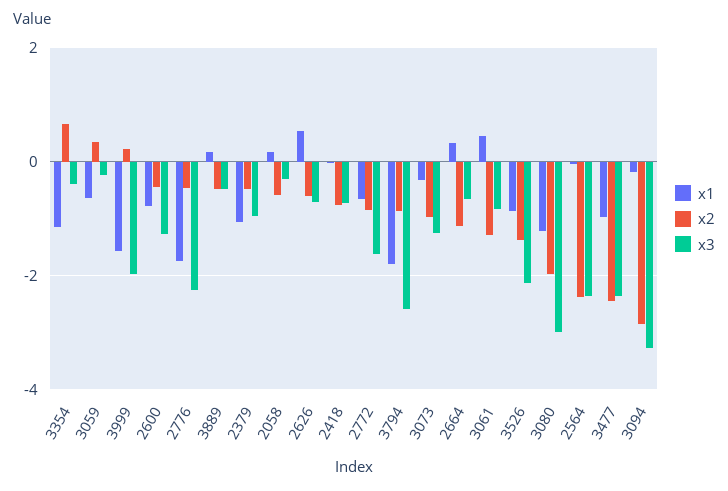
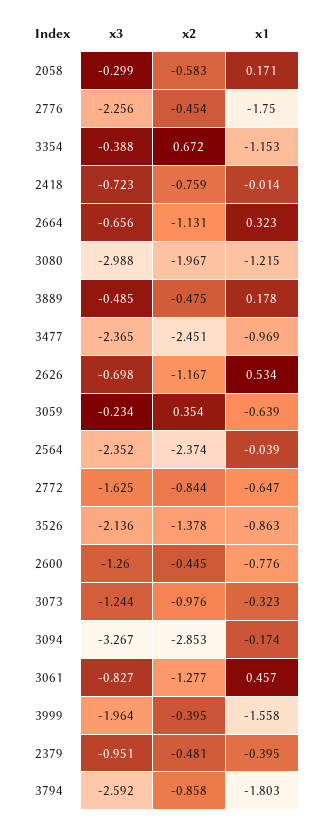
x2, 3999: 0.2 -> -0.395
x1, 2379: -1 -> -0.395
x2, 2626: -0.6 -> -1.167

